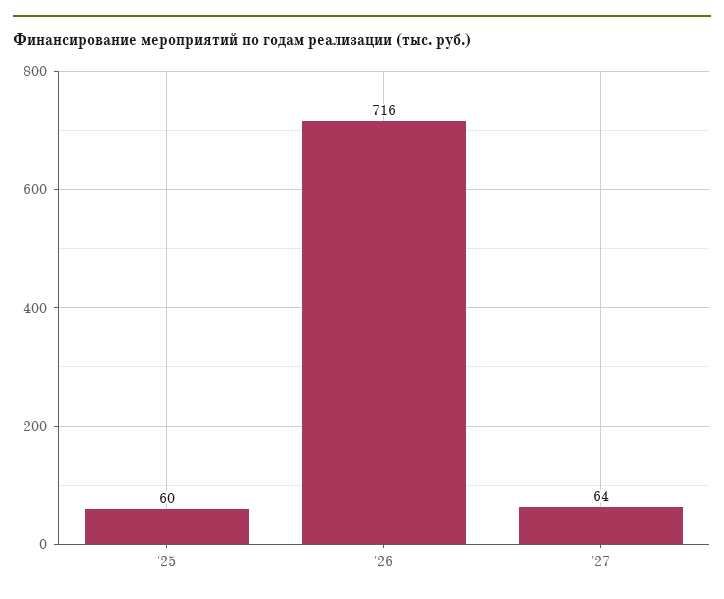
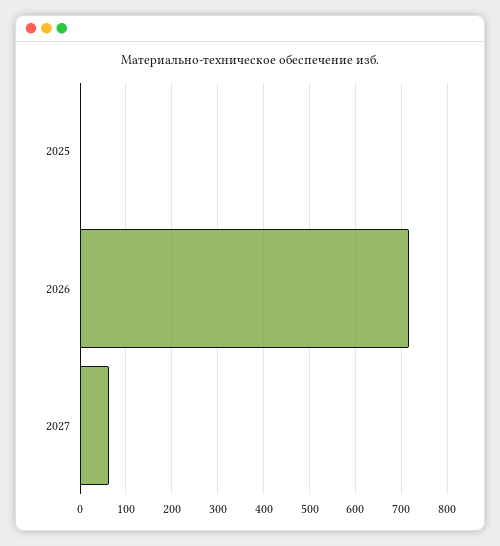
'25: 60 -> 0

